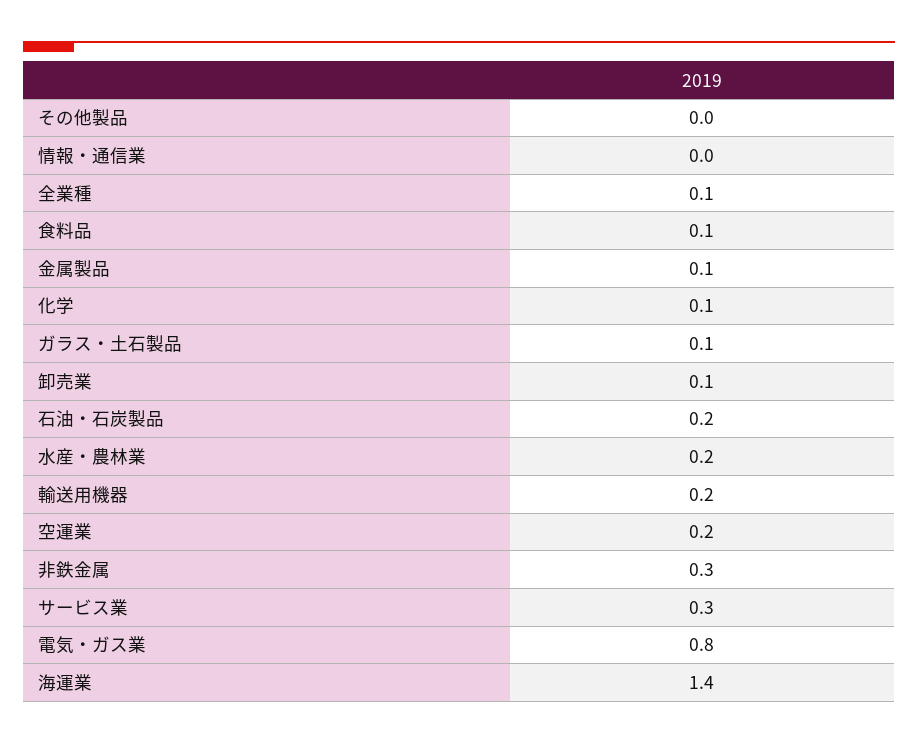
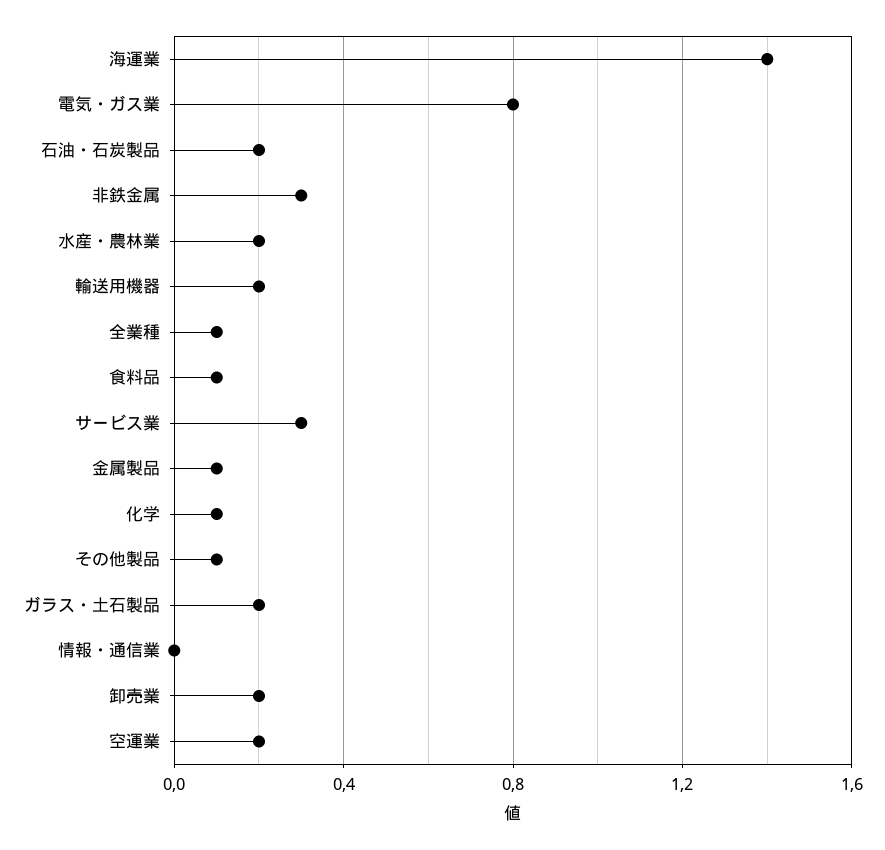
その他製品: 0 -> 0.1
ガラス・土石製品: 0.1 -> 0.2
卸売業: 0.1 -> 0.2

